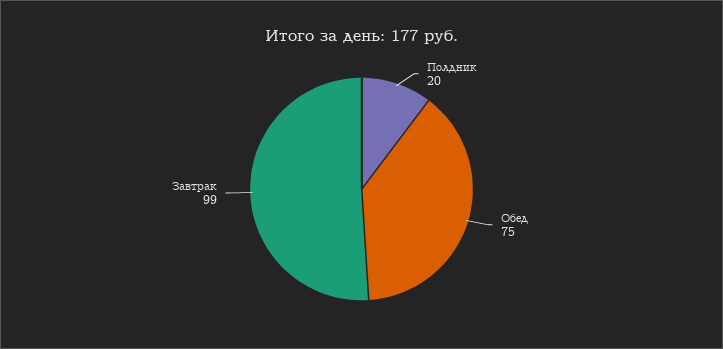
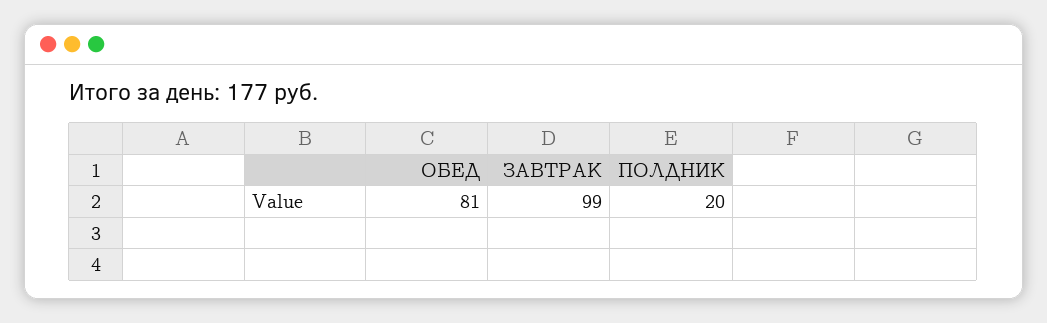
Обед: 75 -> 81

